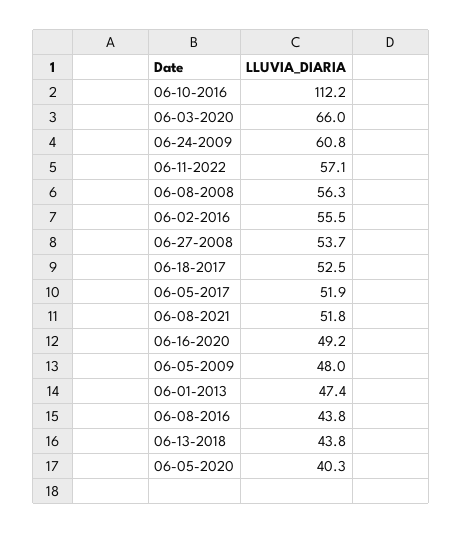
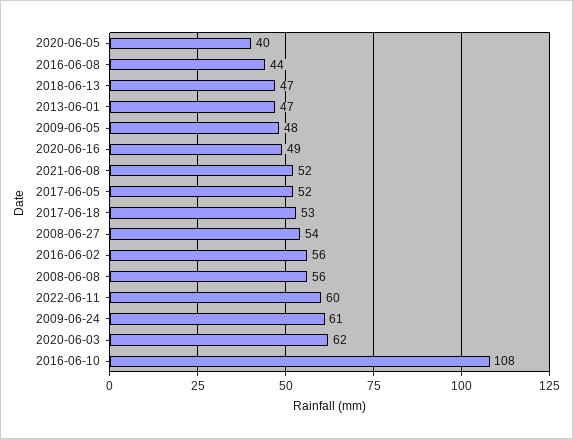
06-10-2016: 112.2 -> 108
06-03-2020: 66 -> 62
06-11-2022: 57.1 -> 60
06-13-2018: 43.8 -> 47

